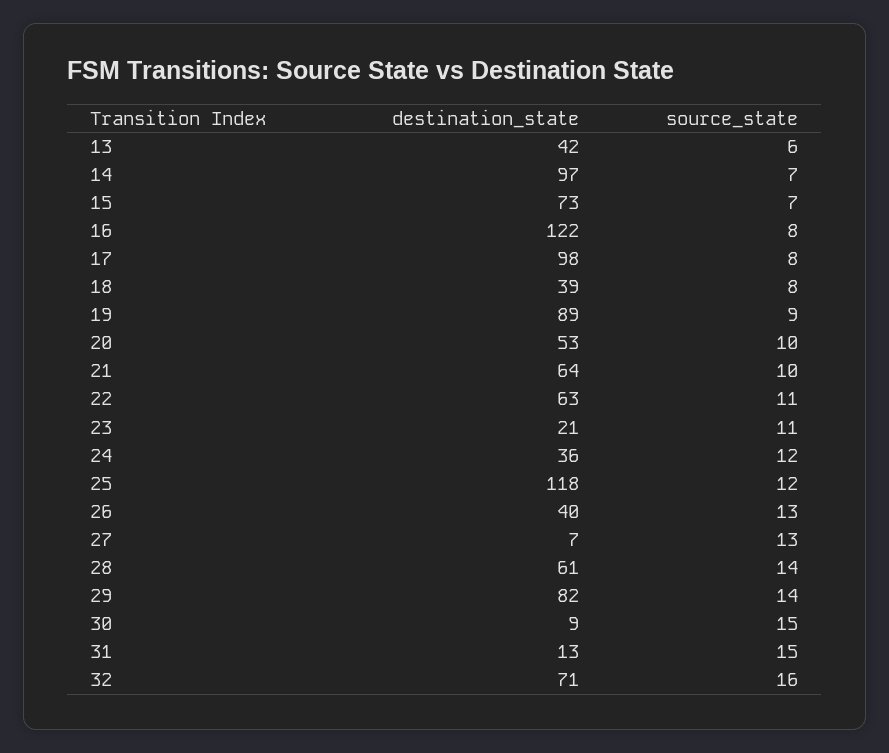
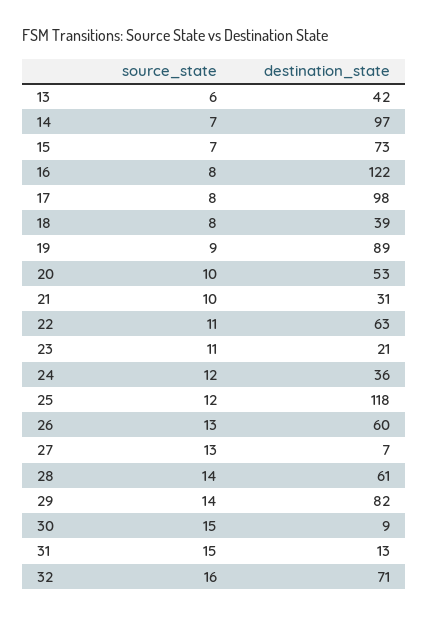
destination_state, 21: 64 -> 31
destination_state, 26: 40 -> 60

